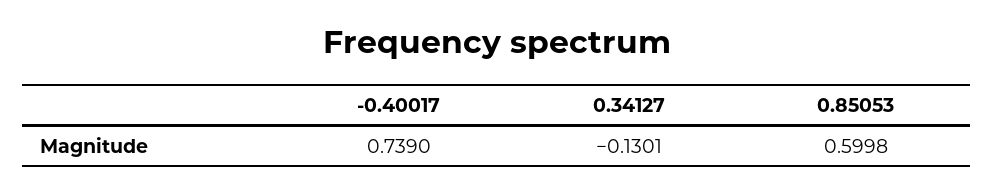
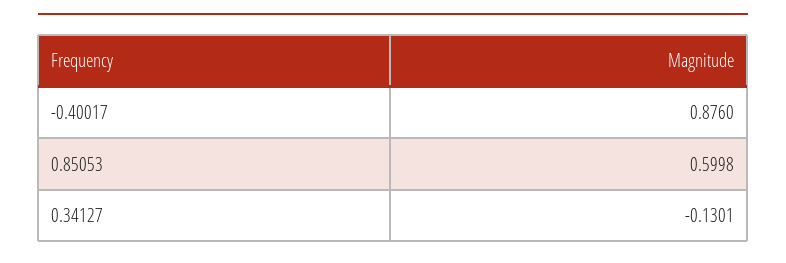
-0.40017: 0.739 -> 0.876

